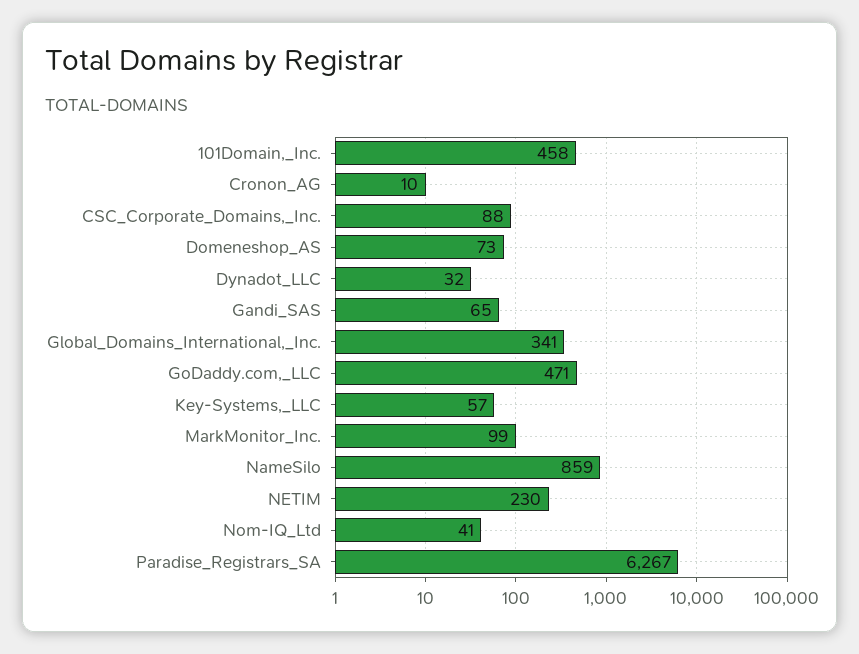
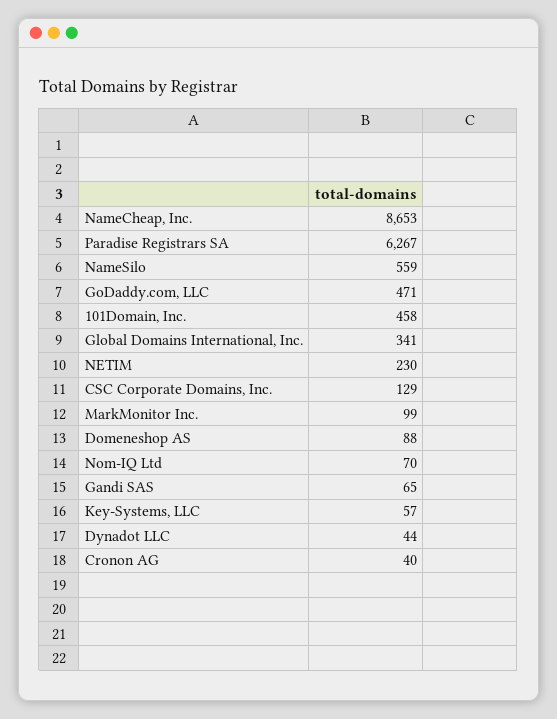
Cronon_AG: 10 -> 40
CSC_Corporate_Domains,_Inc.: 88 -> 129
Domeneshop_AS: 73 -> 88
Dynadot_LLC: 32 -> 44
NameSilo: 859 -> 559
Nom-IQ_Ltd: 41 -> 70
NameCheap, Inc.: none -> 8653

